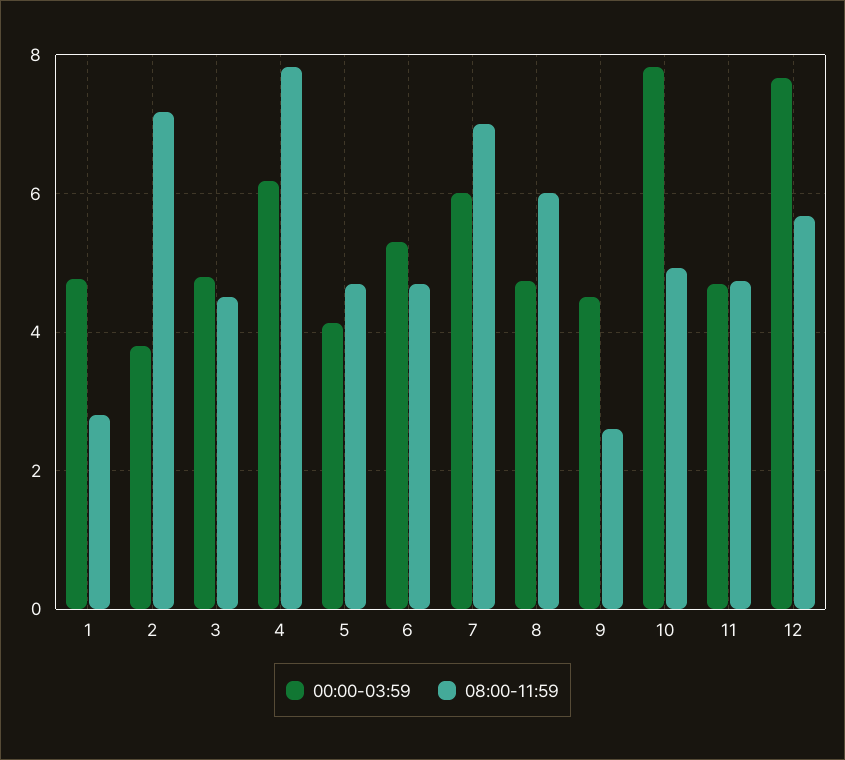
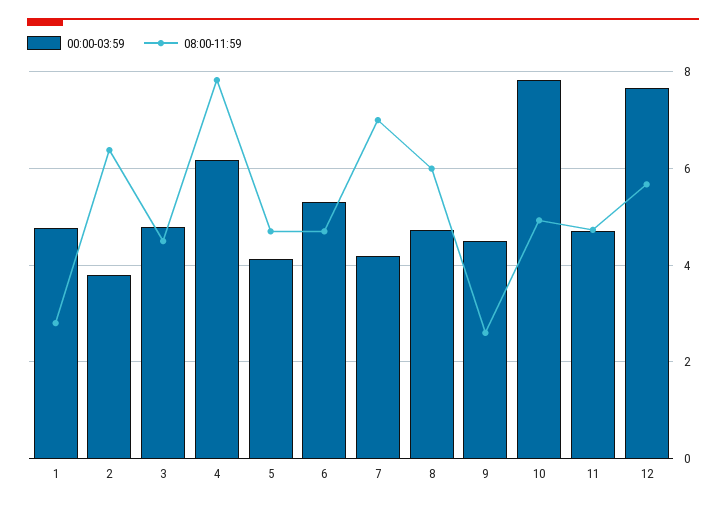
08:00-11:59, 2: 7.2 -> 6.4
00:00-03:59, 7: 6 -> 4.2

